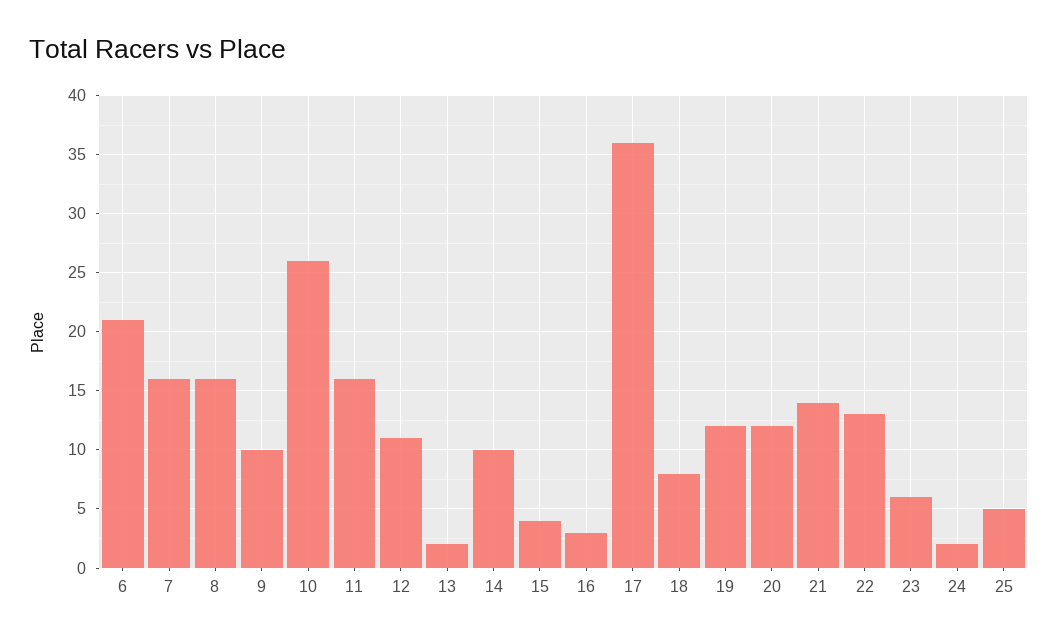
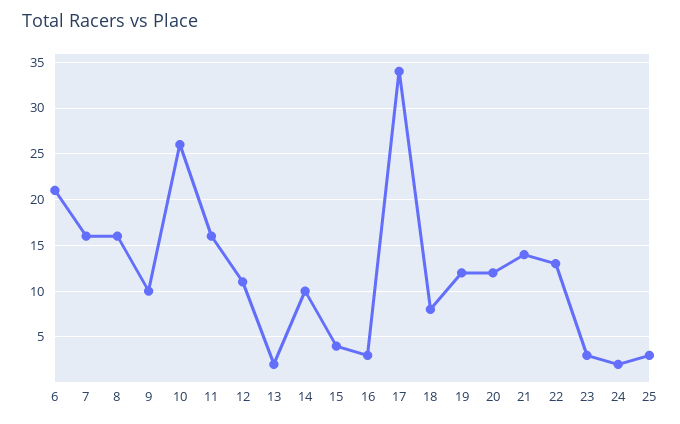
17: 36 -> 34
23: 6 -> 3
25: 5 -> 3

